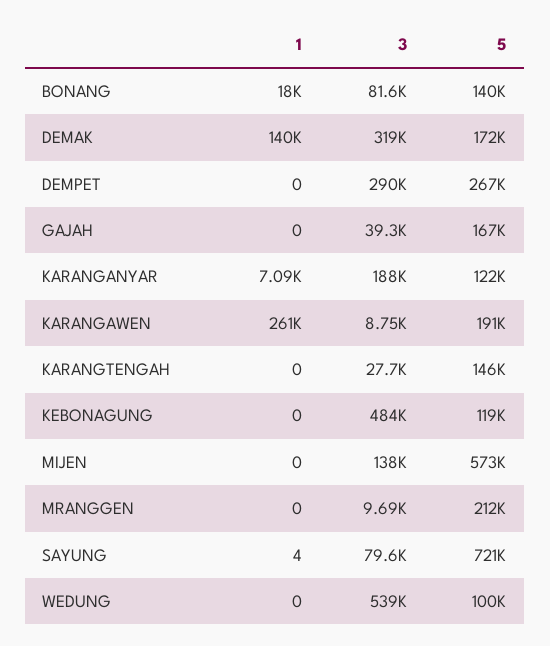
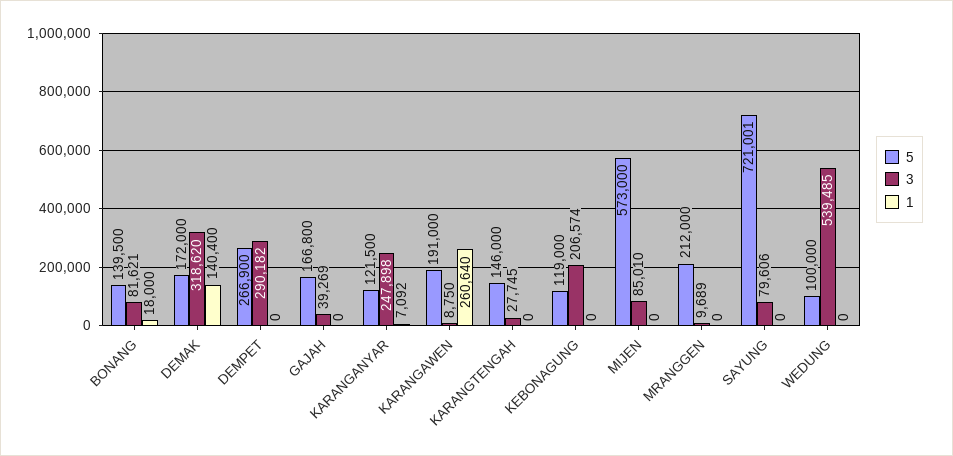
3, KARANGANYAR: 188000 -> 247898
3, KEBONAGUNG: 484000 -> 206574
3, MIJEN: 138000 -> 85010
1, SAYUNG: 4 -> 0

